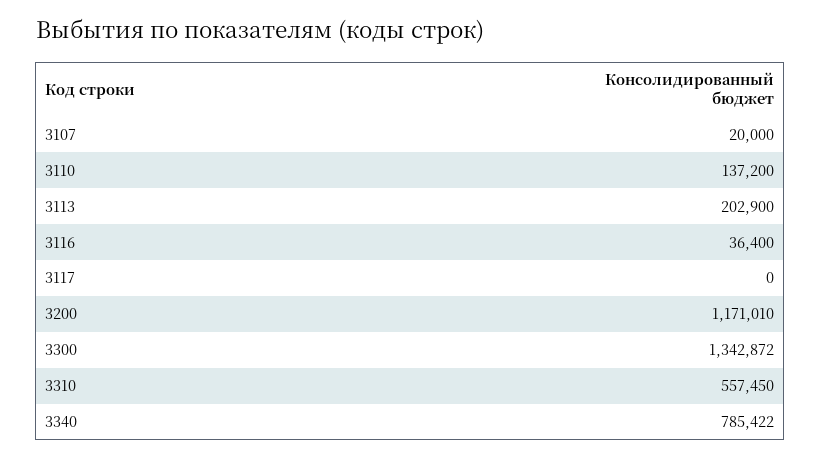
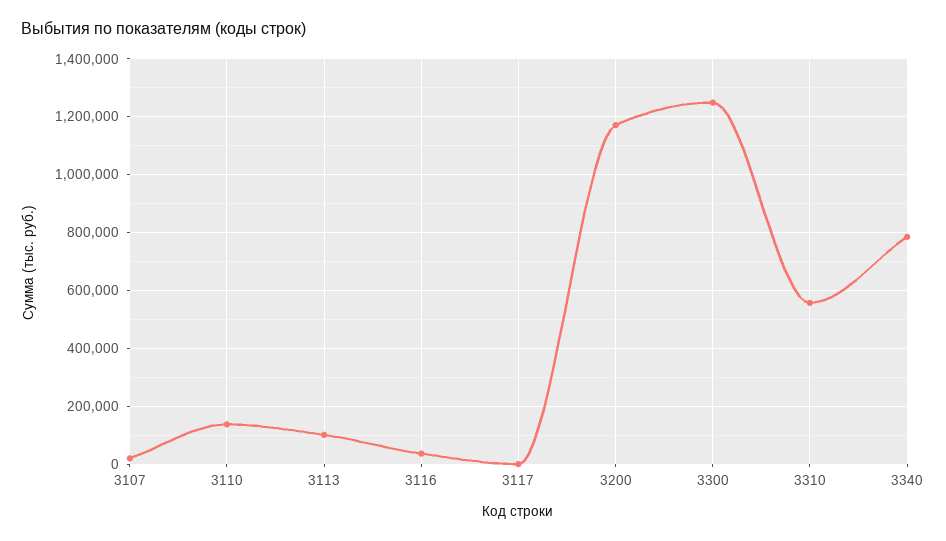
3113: 202900 -> 100000
3300: 1342872 -> 1250000

